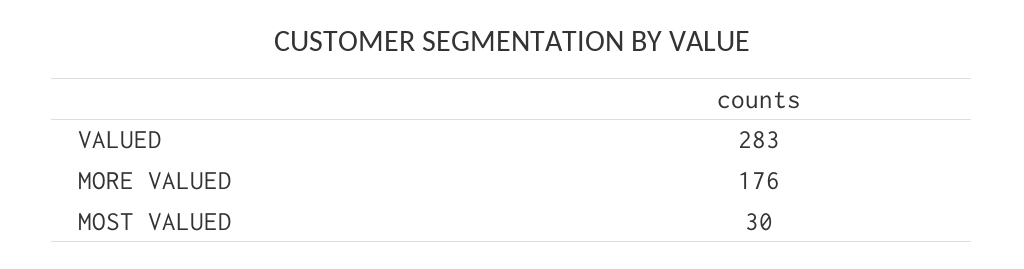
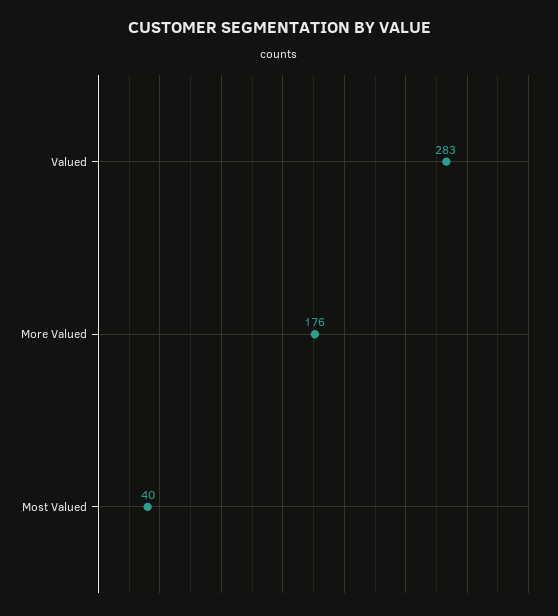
MOST VALUED: 30 -> 40

